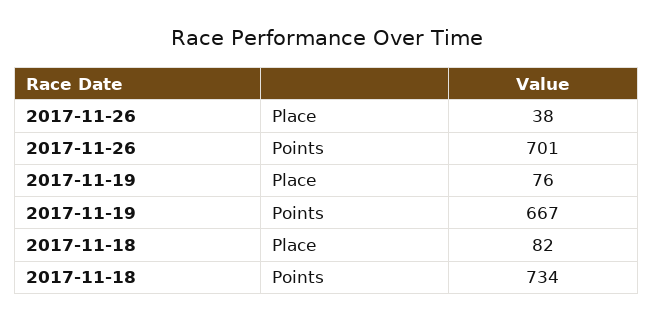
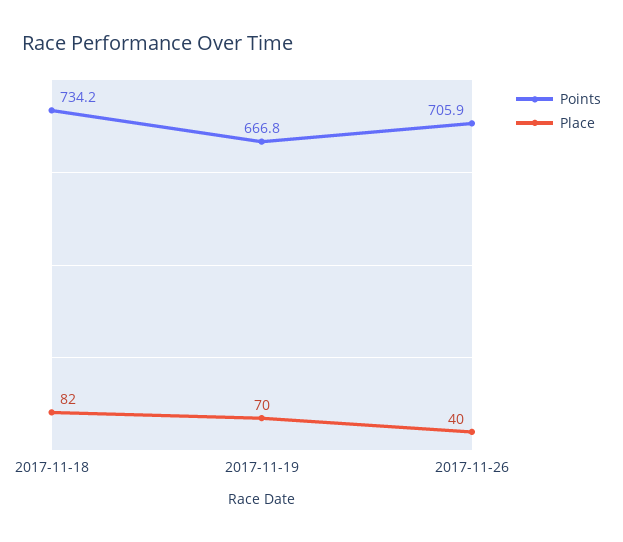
Place, 2017-11-26: 38 -> 40
Points, 2017-11-26: 701 -> 705.9
Place, 2017-11-19: 76 -> 70

